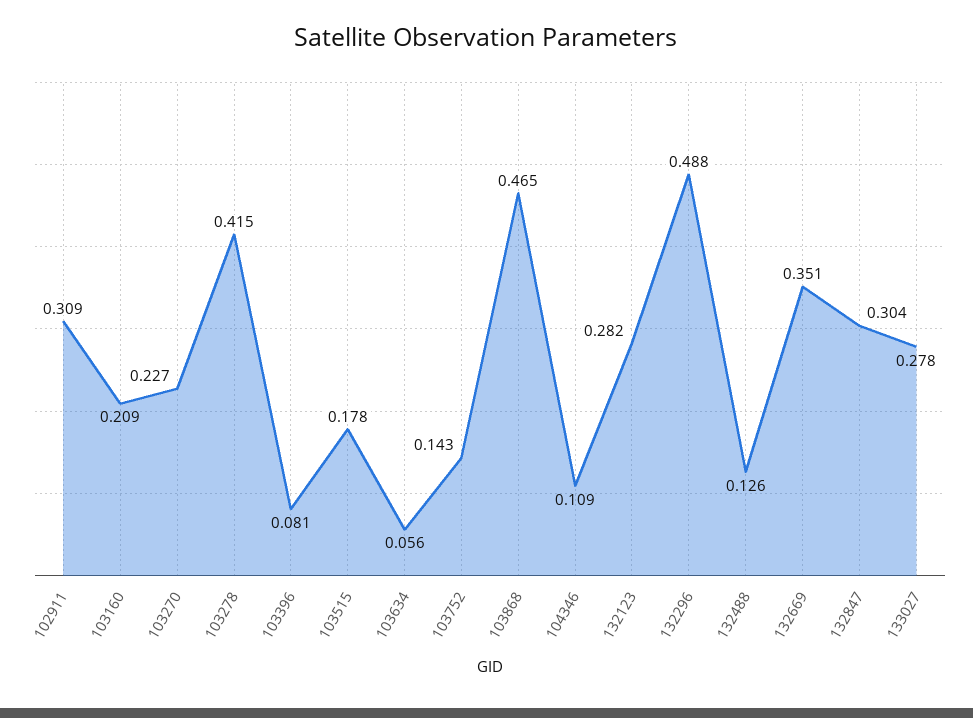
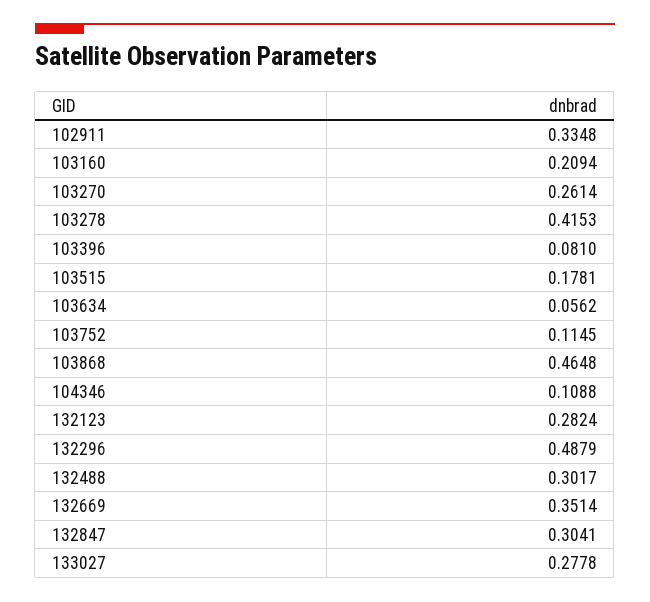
102911: 0.309 -> 0.3348
103270: 0.227 -> 0.2614
103752: 0.143 -> 0.1145
132488: 0.126 -> 0.3017

